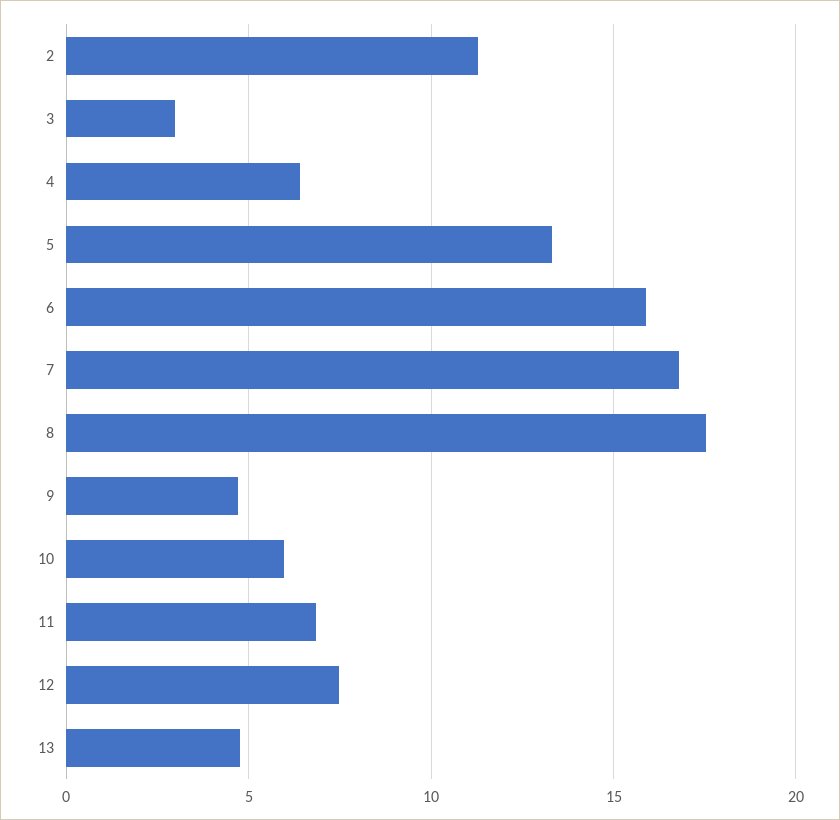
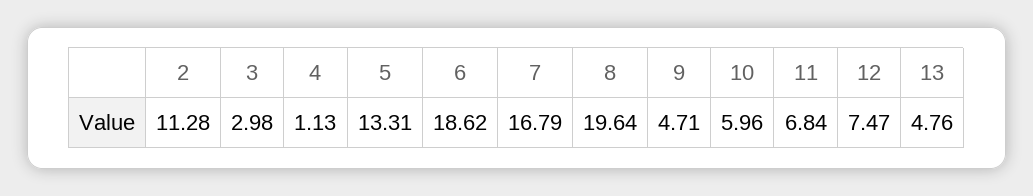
4: 6.5 -> 1.13
6: 16 -> 18.62
8: 17.5 -> 19.64

